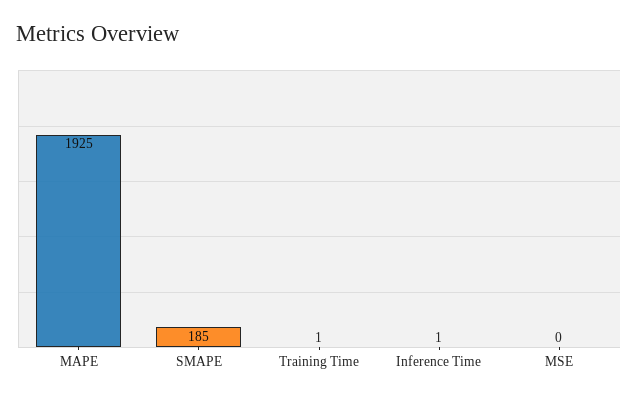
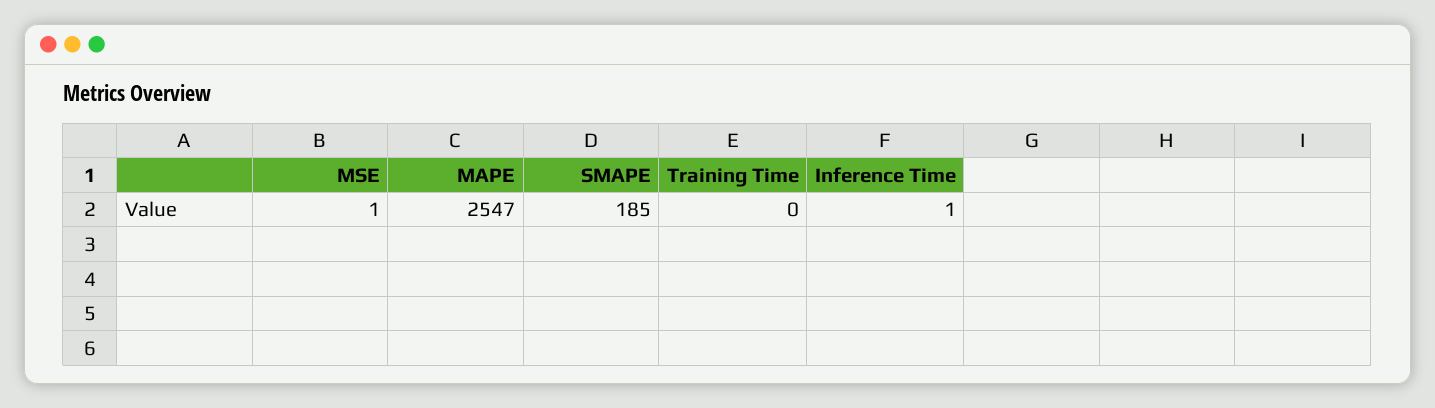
MAPE: 1925 -> 2547
Training Time: 1 -> 0
MSE: 0 -> 1

